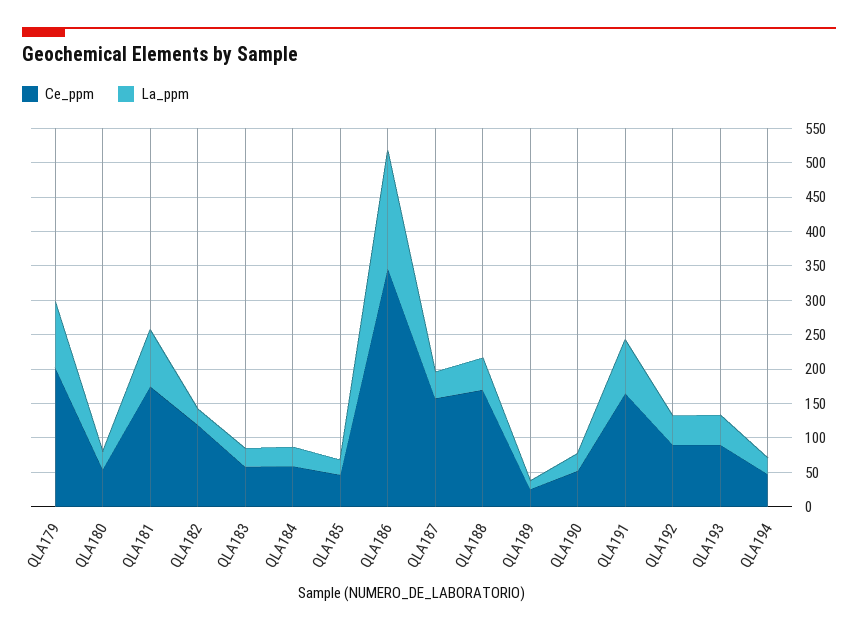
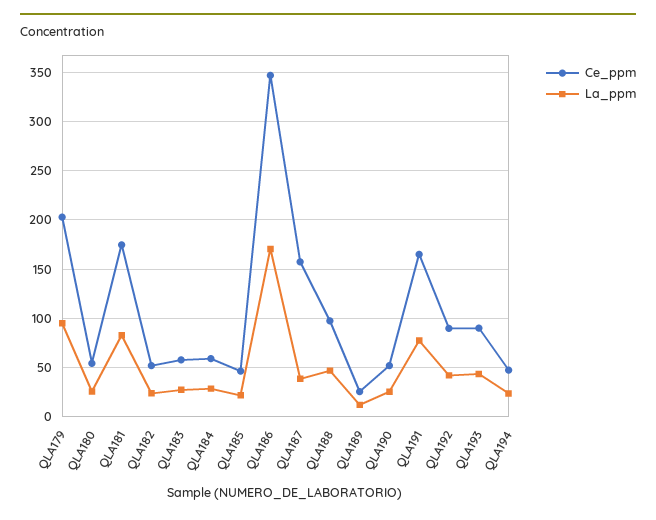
Ce_ppm, QLA182: 125 -> 50
Ce_ppm, QLA188: 175 -> 100

